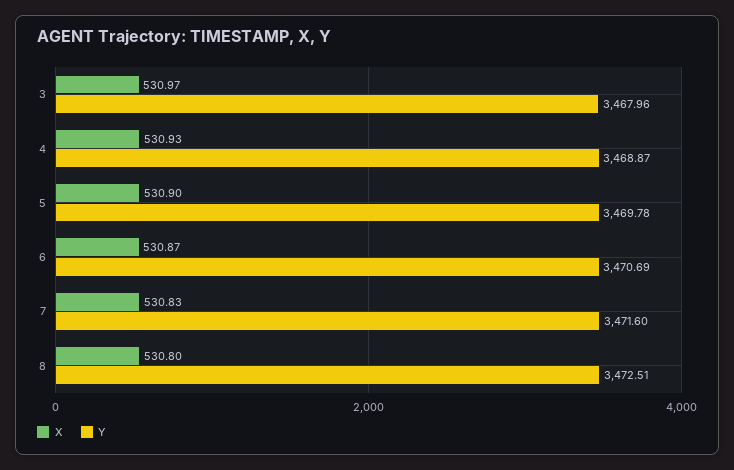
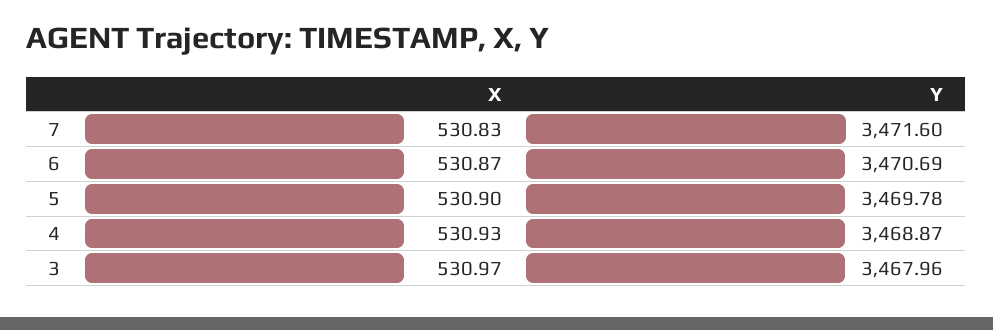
X, 8: 530.8 -> none
Y, 8: 3472.51 -> none

